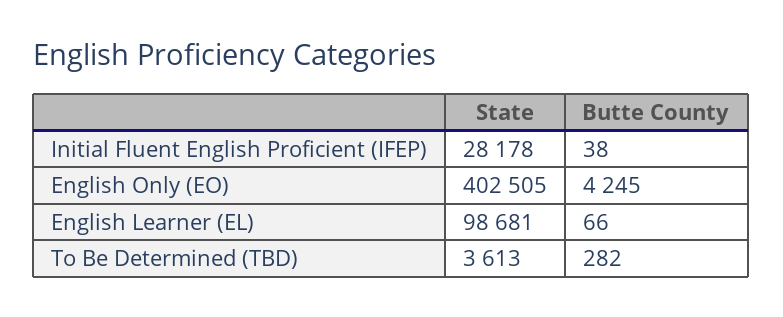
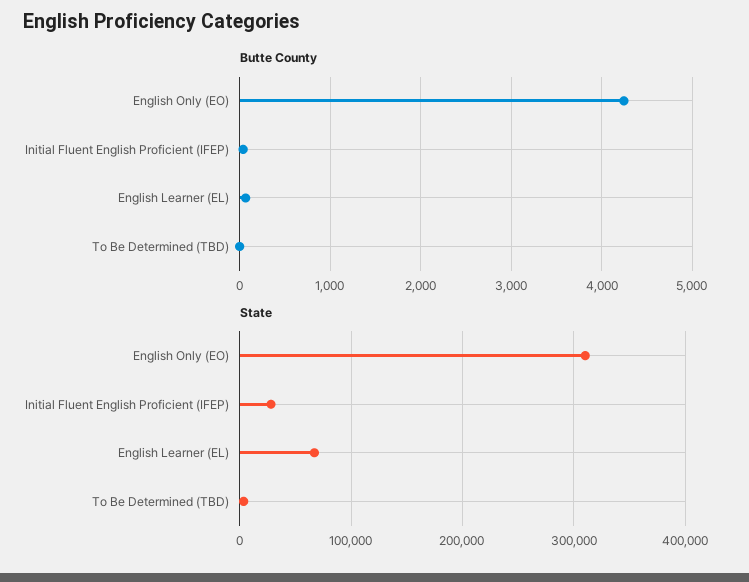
State, English Only (EO): 402505 -> 310000
State, English Learner (EL): 98681 -> 70000
Butte County, To Be Determined (TBD): 282 -> 0

